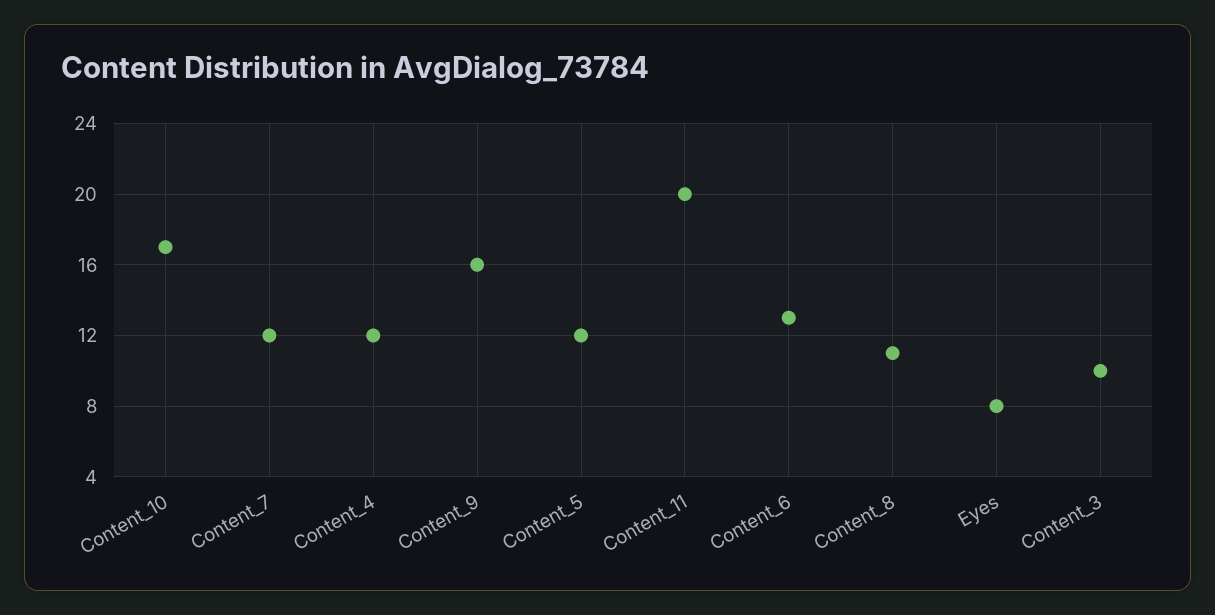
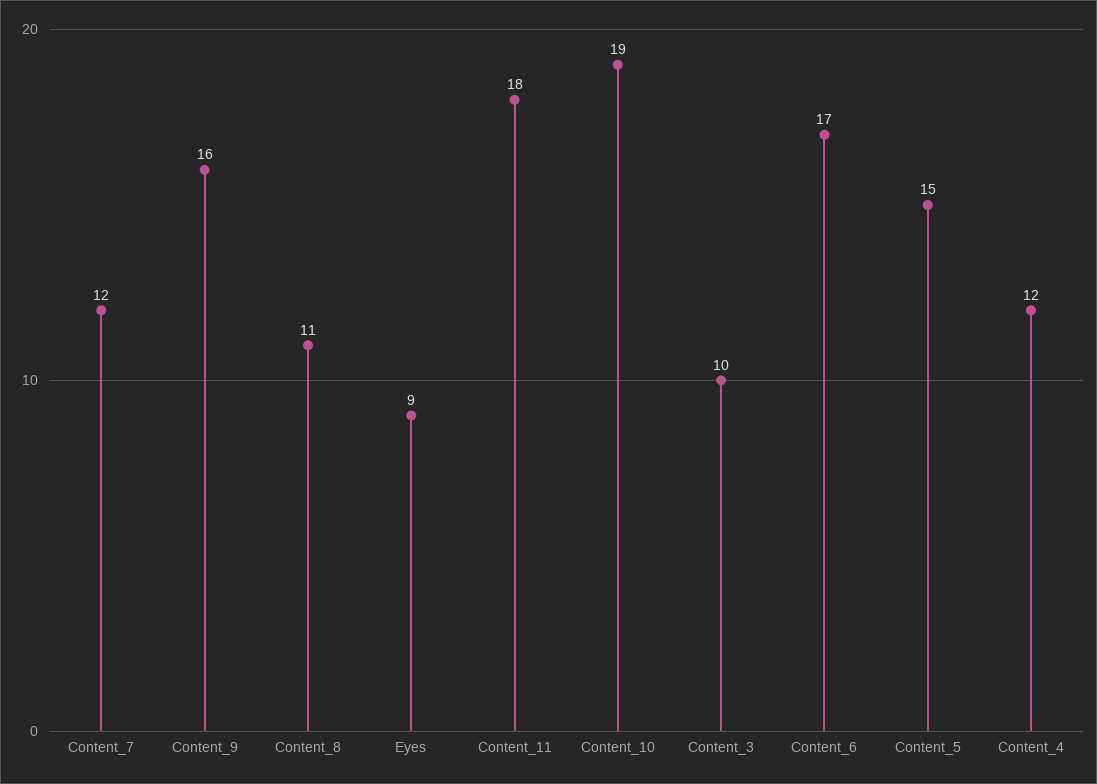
Content_10: 17 -> 19
Content_5: 12 -> 15
Content_11: 20 -> 18
Content_6: 13 -> 17
Eyes: 8 -> 9

